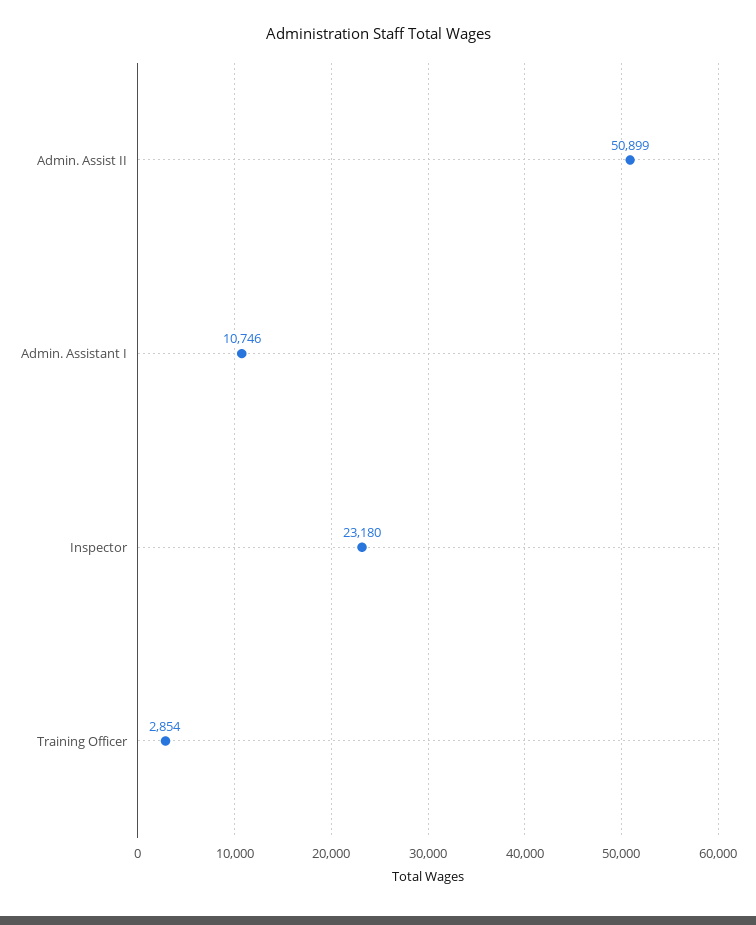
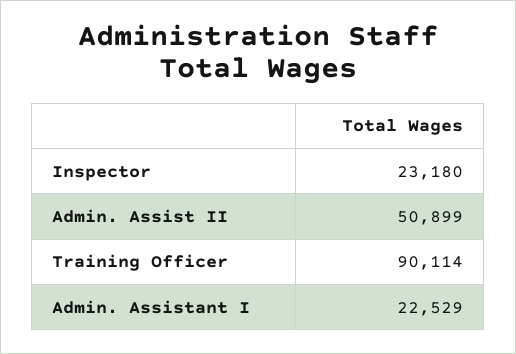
Admin. Assistant I: 10746 -> 22529
Training Officer: 2854 -> 90114

